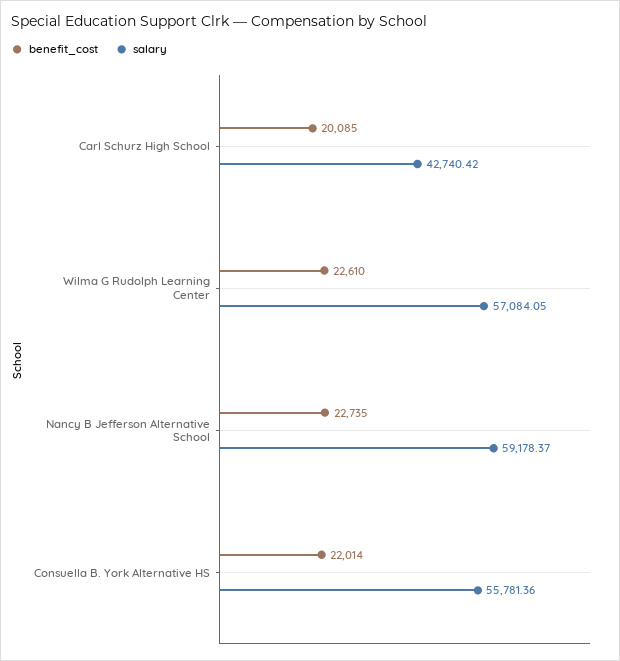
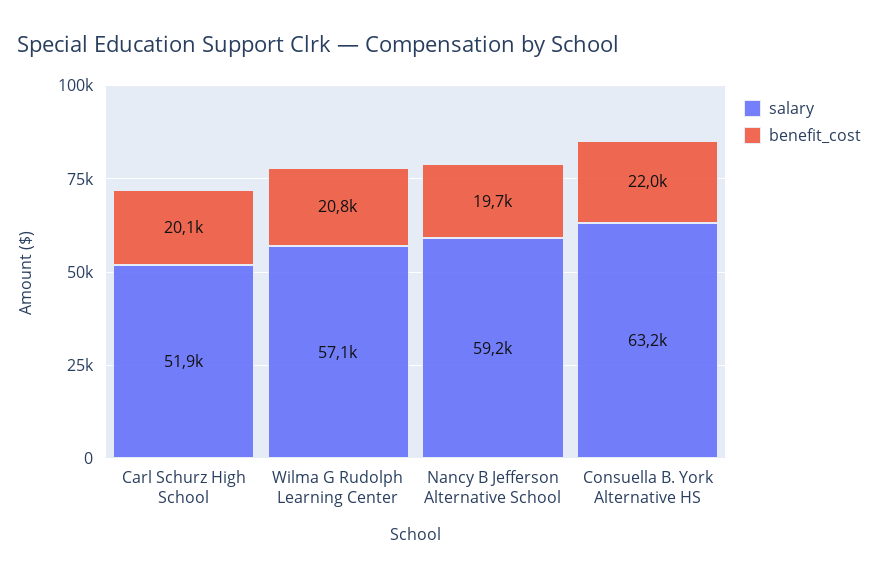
salary, Carl Schurz High School: 42740.42 -> 51900
benefit_cost, Wilma G Rudolph Learning Center: 22610 -> 20800
benefit_cost, Nancy B Jefferson Alternative School: 22735 -> 19700
salary, Consuella B. York Alternative HS: 55781.36 -> 63200

